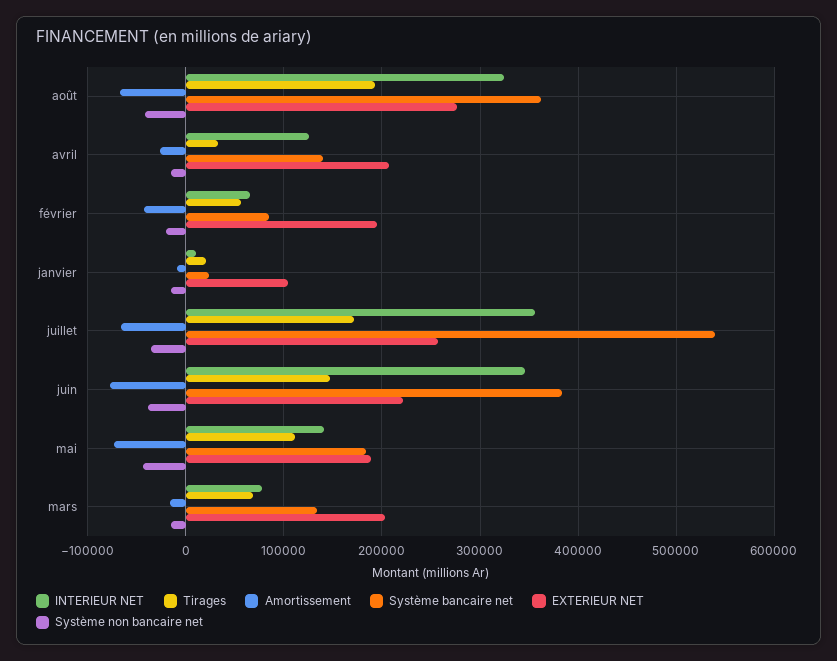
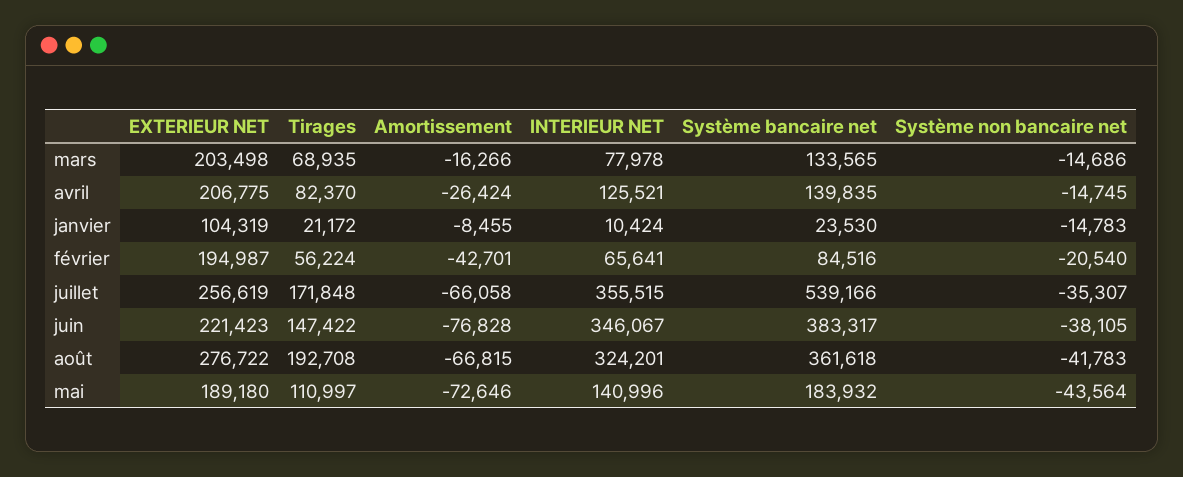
Tirages, avril: 30000 -> 82370

